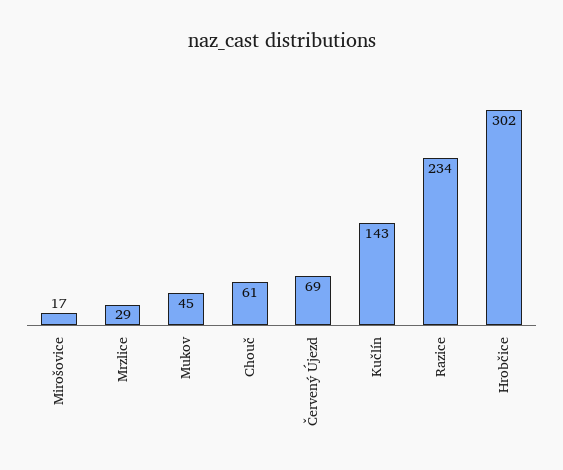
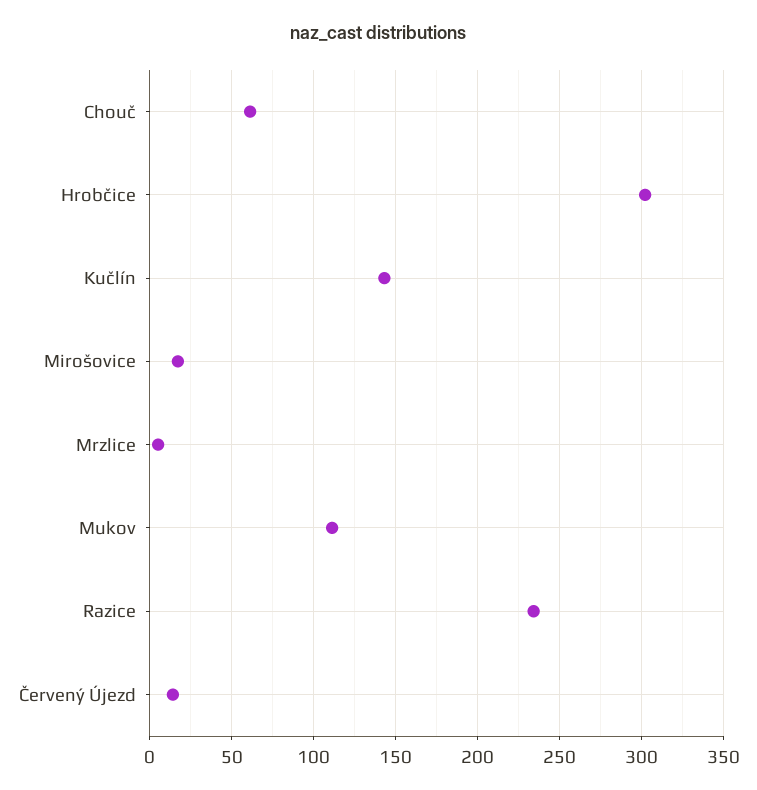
Mrzlice: 29 -> 5
Mukov: 45 -> 110
Červený Újezd: 69 -> 15

